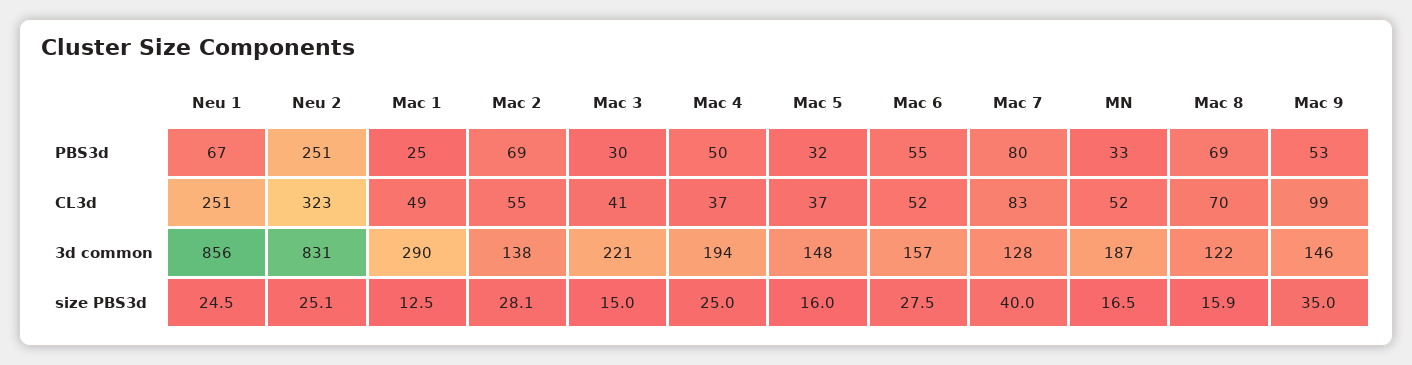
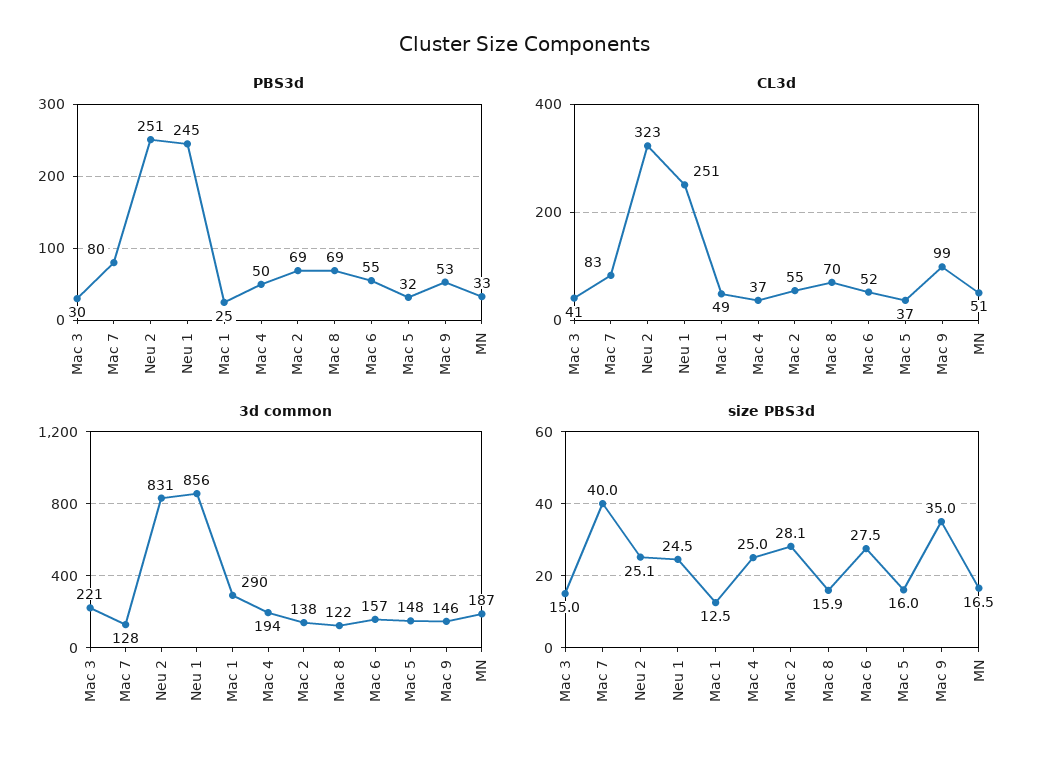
PBS3d, Neu 1: 67 -> 245
CL3d, MN: 52 -> 51

